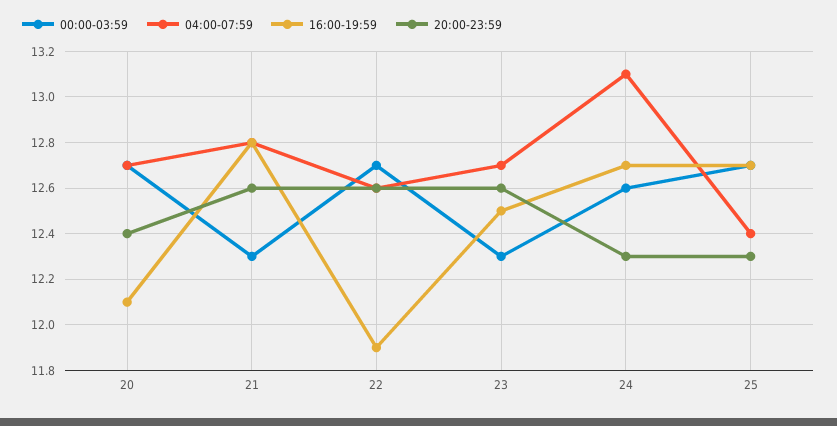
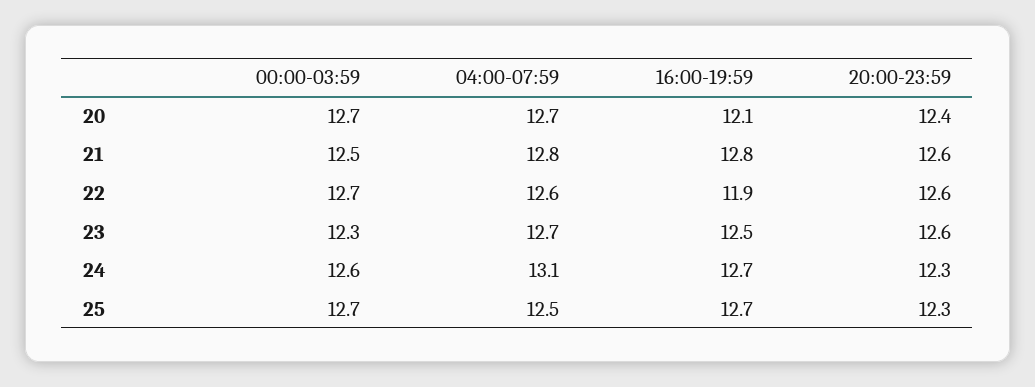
00:00-03:59, 21: 12.3 -> 12.5
04:00-07:59, 25: 12.4 -> 12.5

